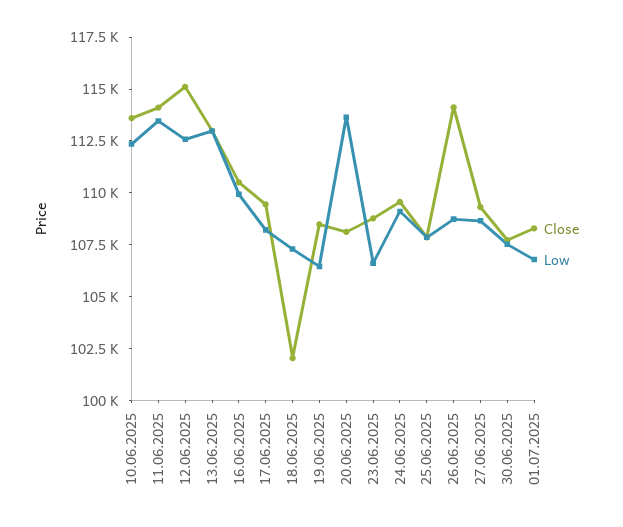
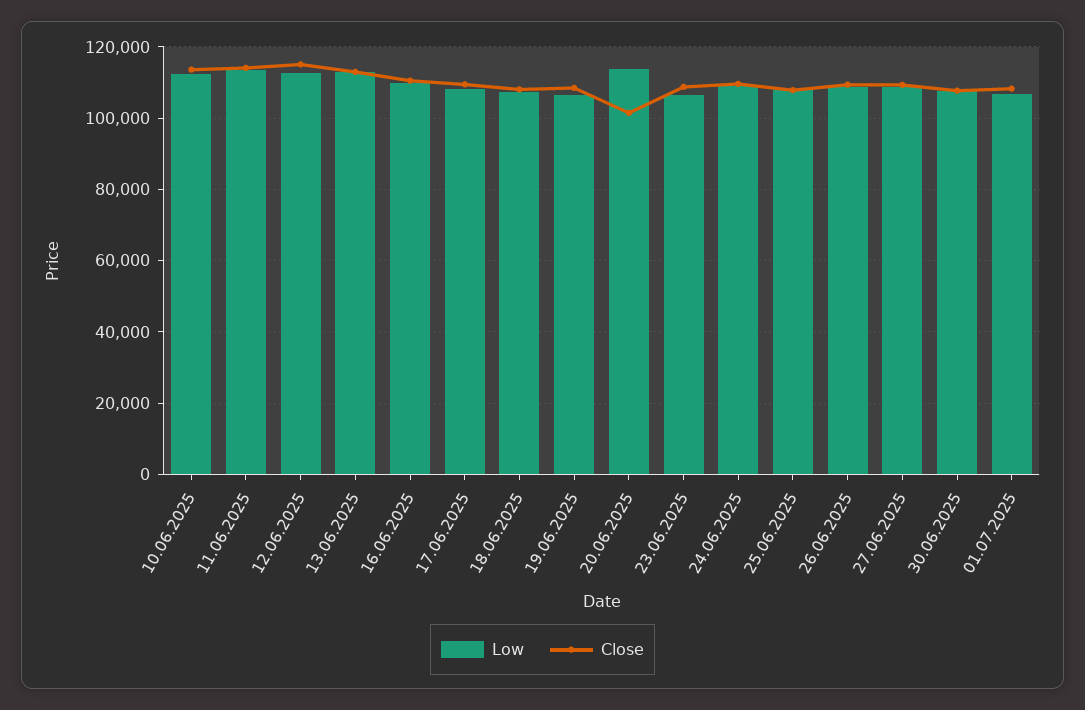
Close, 18.06.2025: 102000 -> 108000
Close, 20.06.2025: 108000 -> 102000
Close, 26.06.2025: 114000 -> 110000

